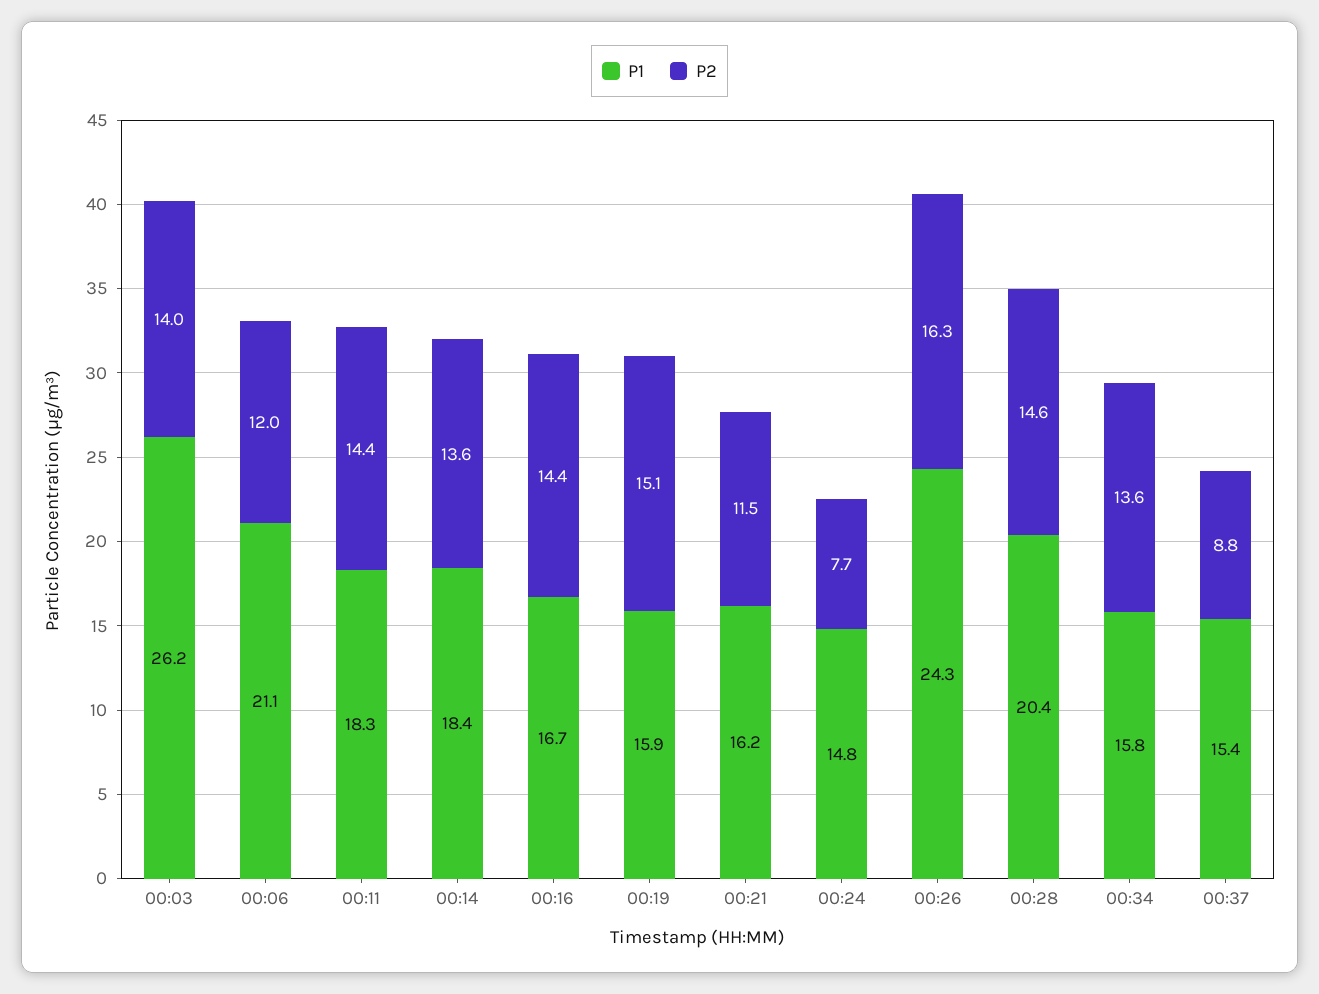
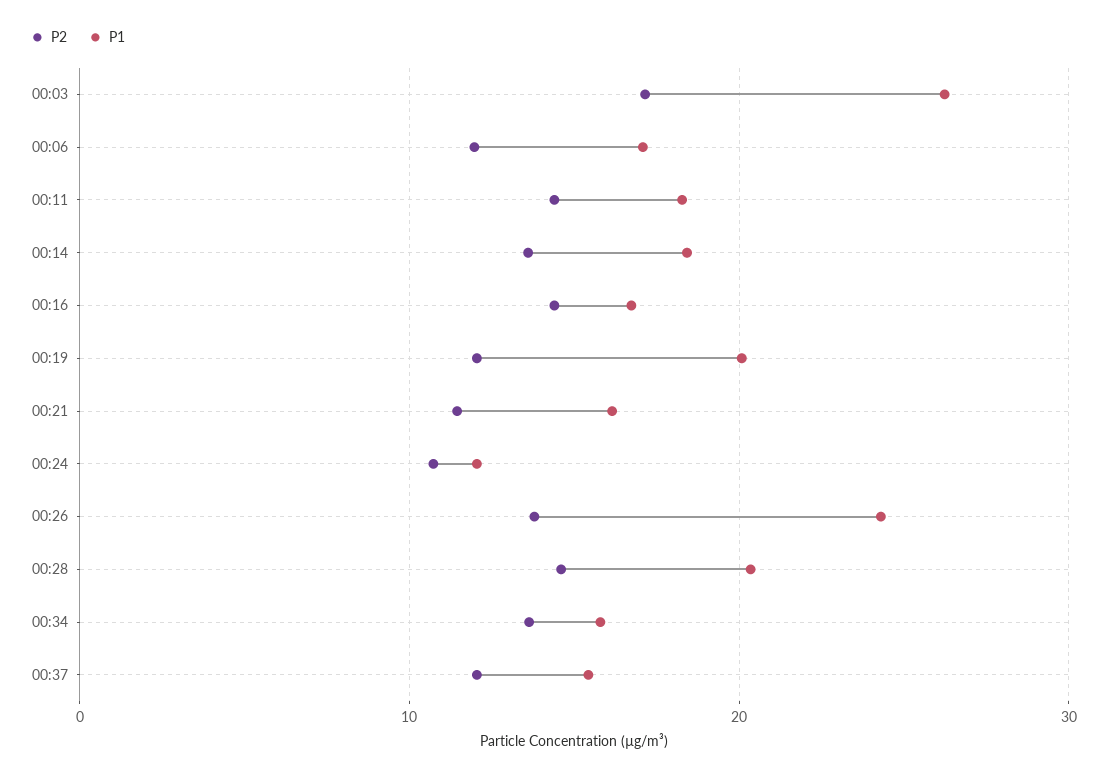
P2, 00:03: 14 -> 17
P1, 00:06: 21.1 -> 17
P1, 00:19: 15.9 -> 20
P2, 00:19: 15.1 -> 12
P1, 00:24: 14.8 -> 12
P2, 00:24: 7.7 -> 11
P2, 00:26: 16.3 -> 14
P2, 00:37: 8.8 -> 12

